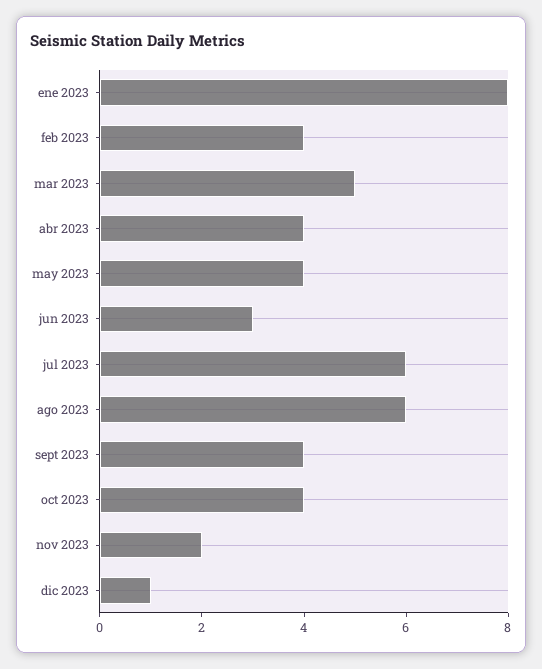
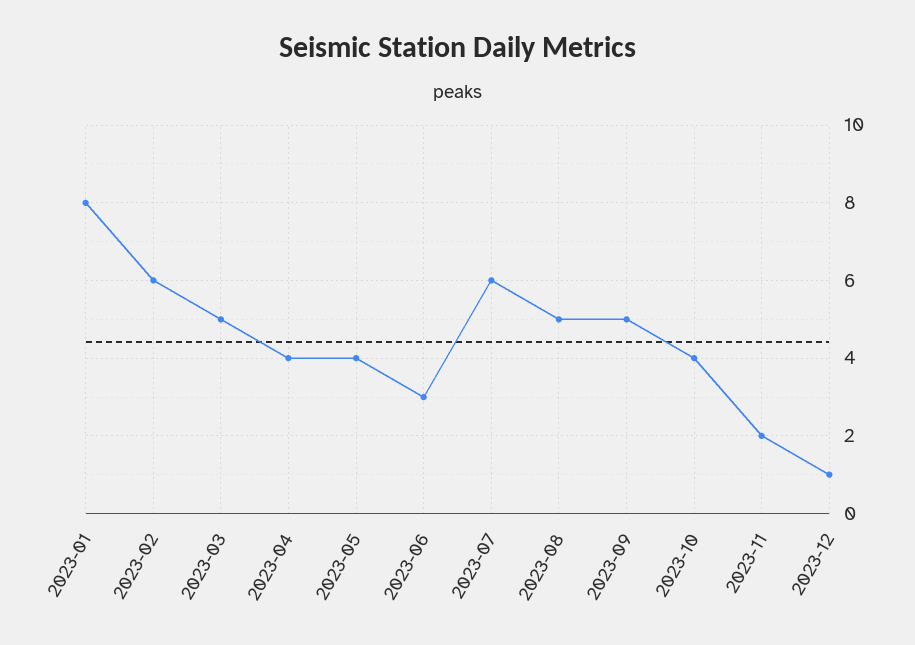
feb 2023: 4 -> 6
ago 2023: 6 -> 5
sept 2023: 4 -> 5

